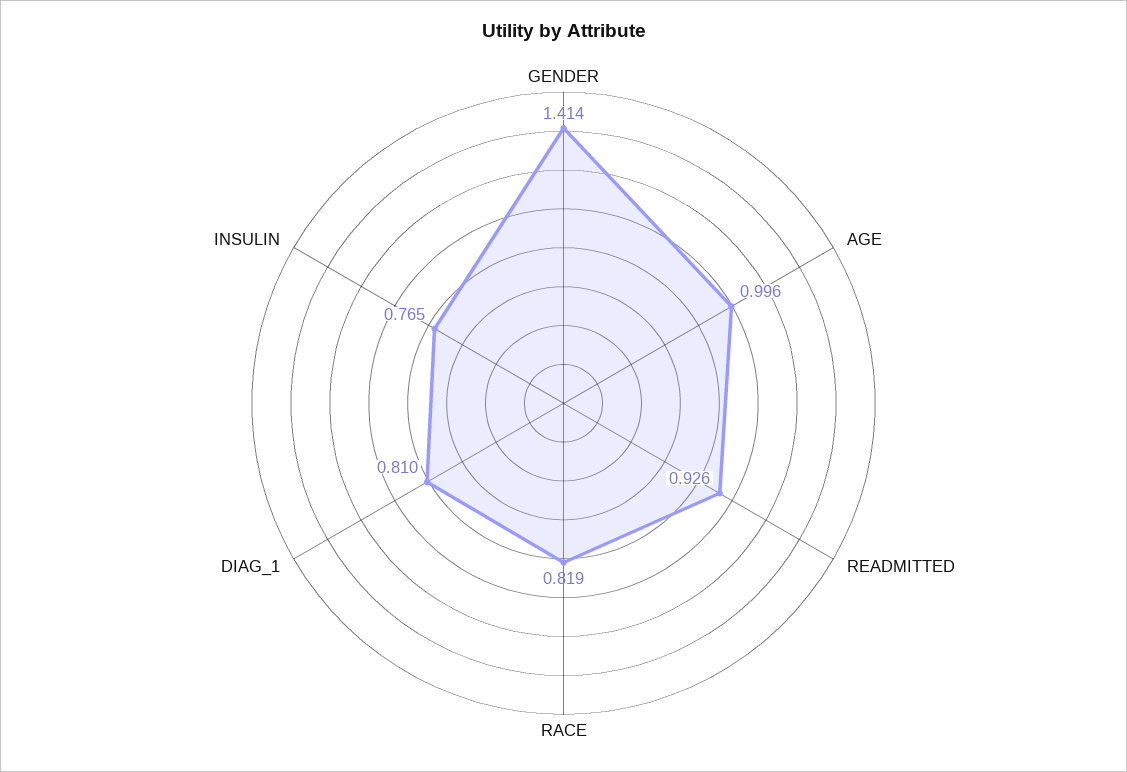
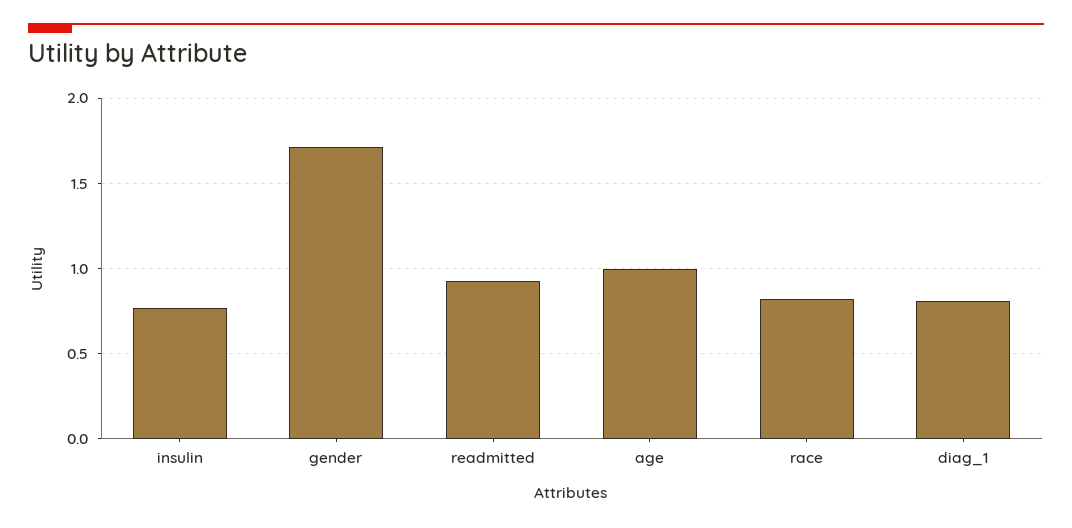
GENDER: 1.414 -> 1.7

